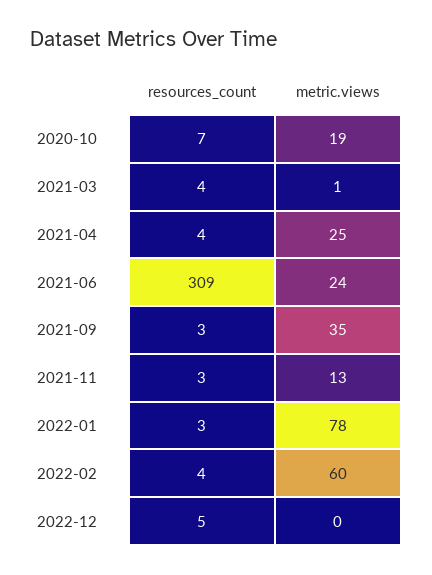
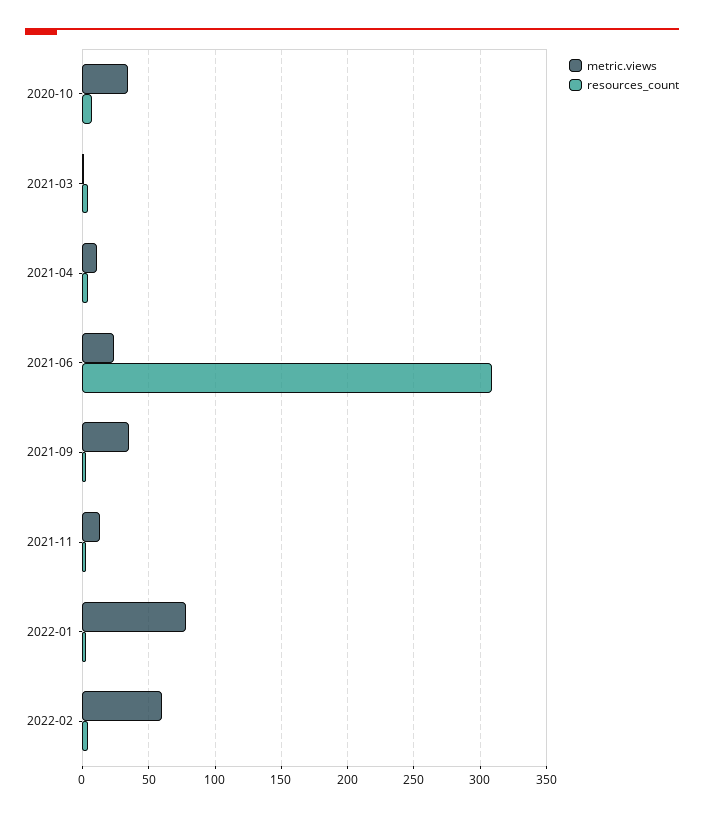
metric.views, 2020-10: 19 -> 35
metric.views, 2021-04: 25 -> 10
resources_count, 2022-12: 5 -> none
metric.views, 2022-12: 0 -> none

